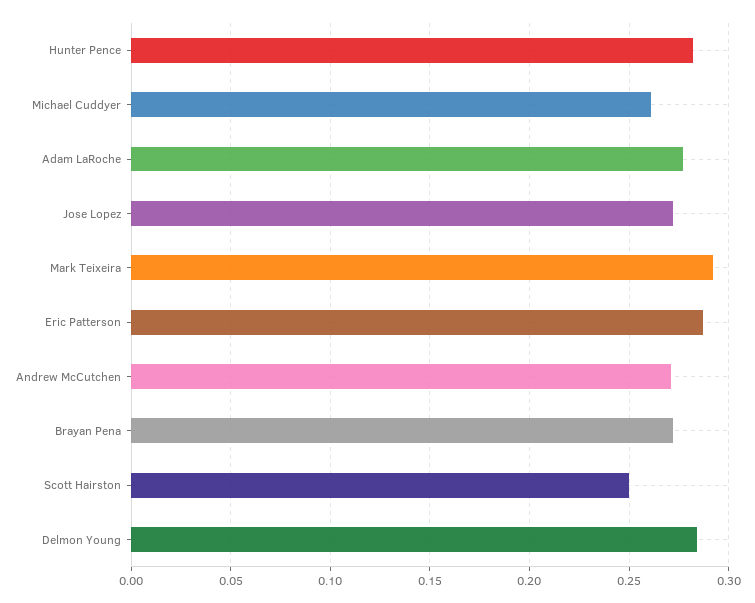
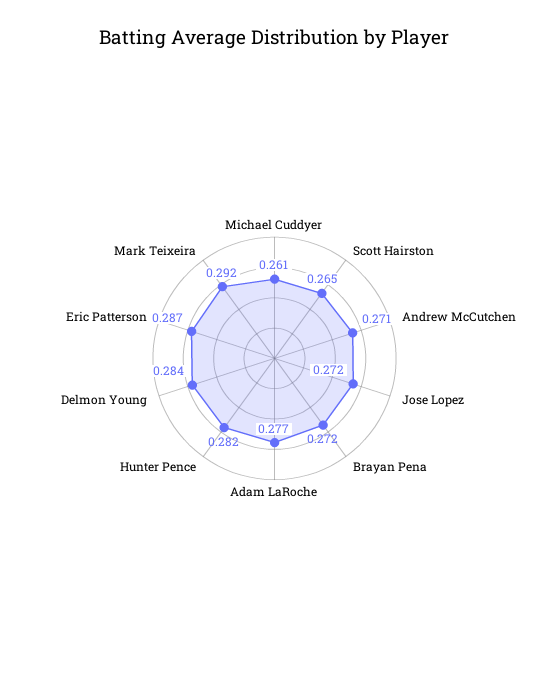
Scott Hairston: 0.25 -> 0.265

